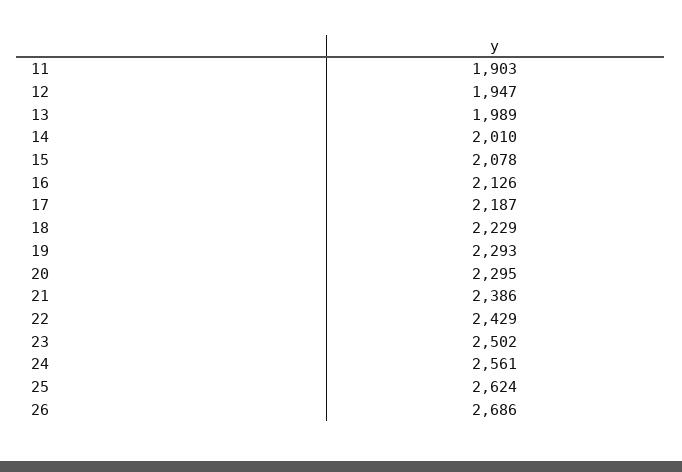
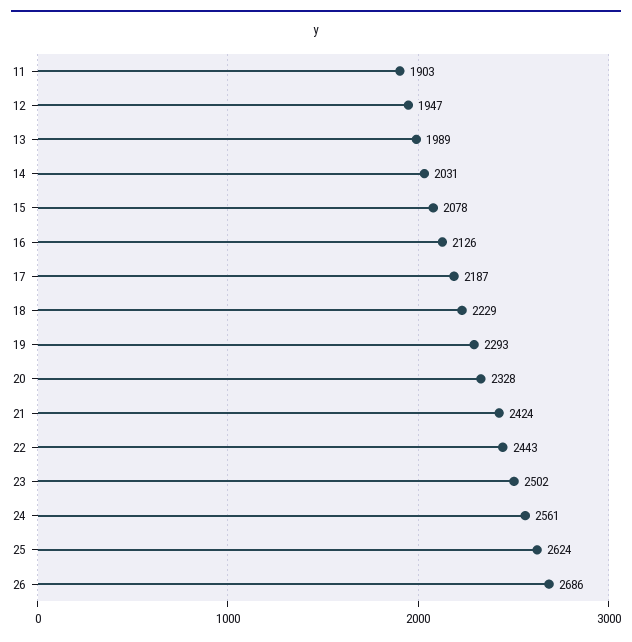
14: 2010 -> 2031
20: 2295 -> 2328
21: 2386 -> 2424
22: 2429 -> 2443

